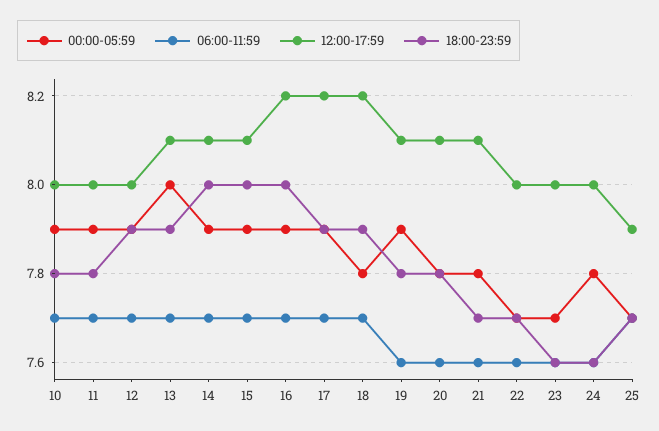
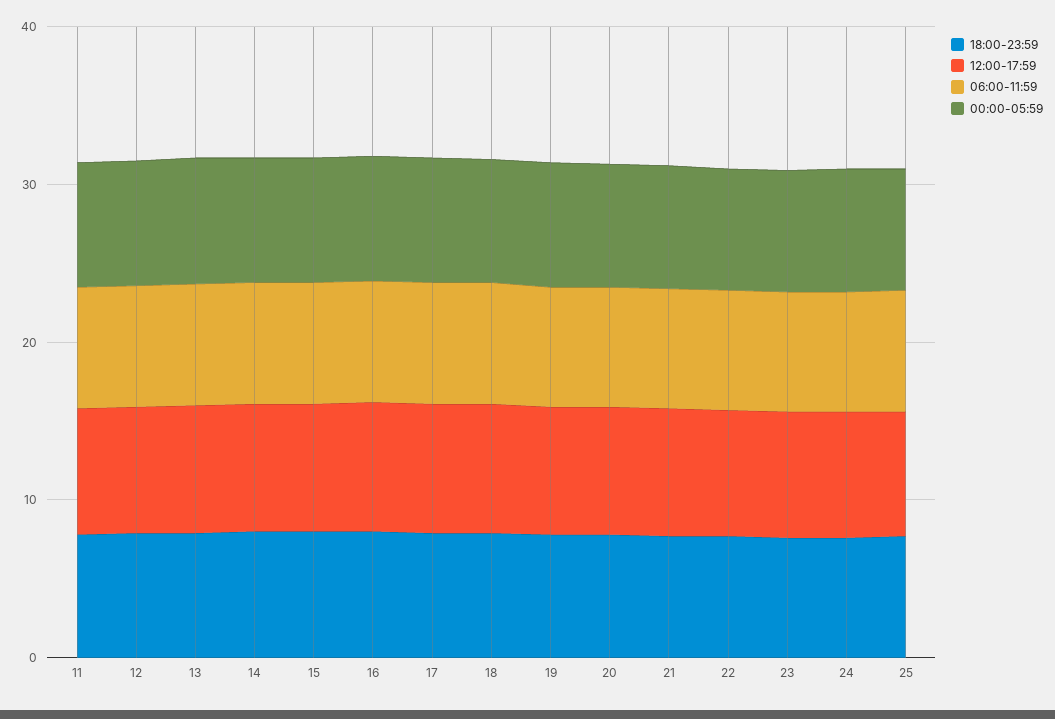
00:00-05:59, 10: 7.9 -> none
06:00-11:59, 10: 7.7 -> none
12:00-17:59, 10: 8 -> none
18:00-23:59, 10: 7.8 -> none

